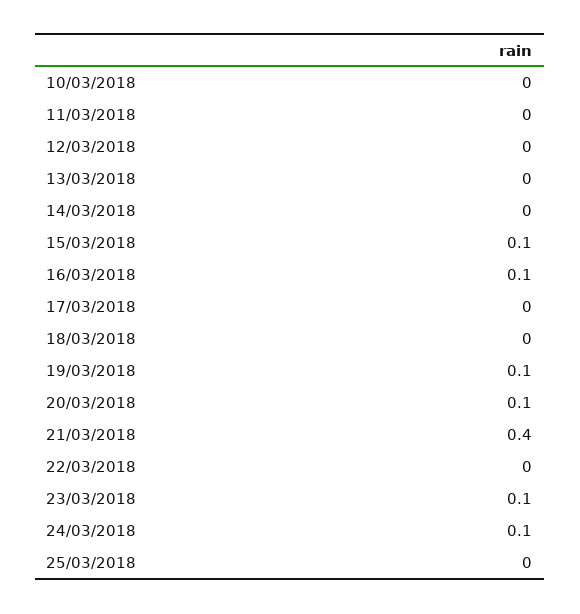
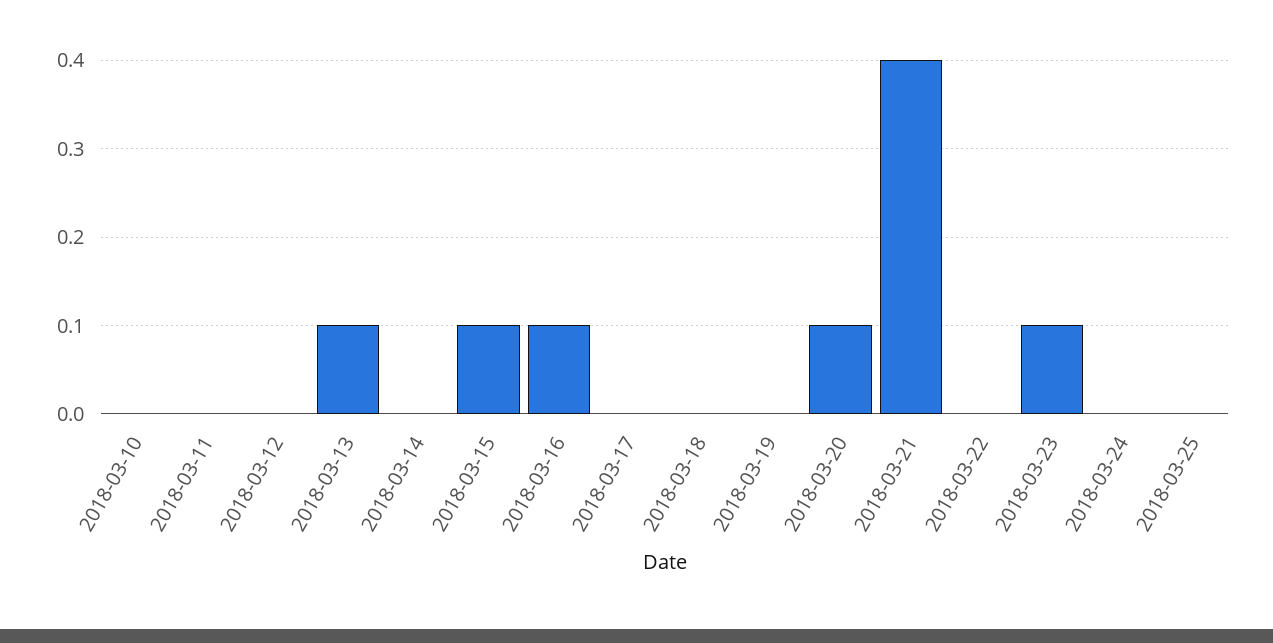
13/03/2018: 0 -> 0.1
19/03/2018: 0.1 -> 0
24/03/2018: 0.1 -> 0

